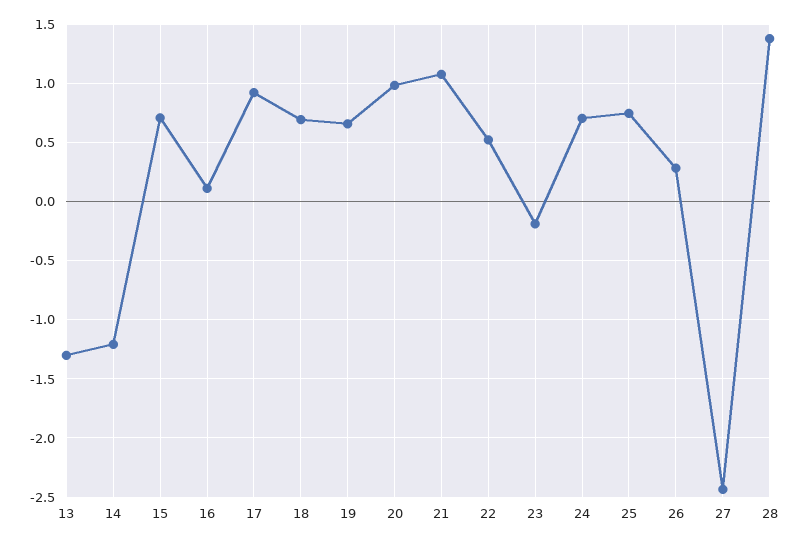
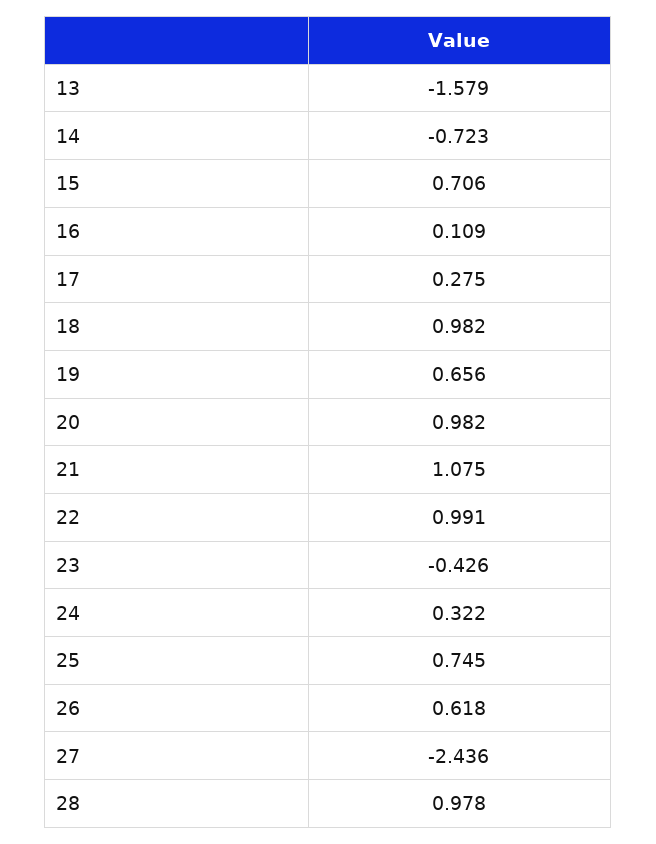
13: -1.3 -> -1.579
14: -1.2 -> -0.723
17: 0.9 -> 0.275
18: 0.7 -> 0.982
22: 0.5 -> 0.991
23: -0.2 -> -0.426
24: 0.7 -> 0.322
26: 0.3 -> 0.618
28: 1.4 -> 0.978

